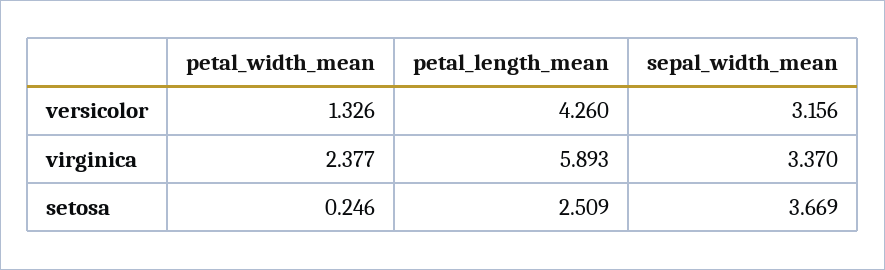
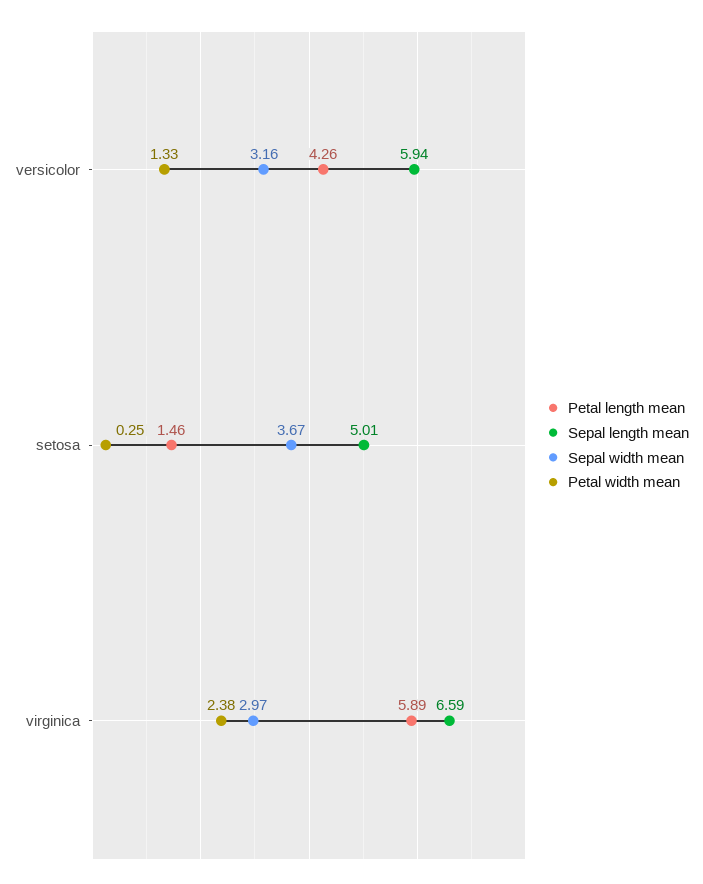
sepal_width_mean, virginica: 3.37 -> 2.97
petal_length_mean, setosa: 2.509 -> 1.46
Sepal length mean, versicolor: none -> 5.94
Sepal length mean, setosa: none -> 5.01
Sepal length mean, virginica: none -> 6.59

